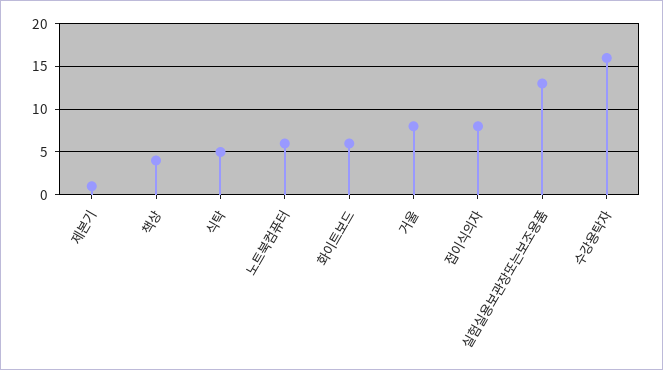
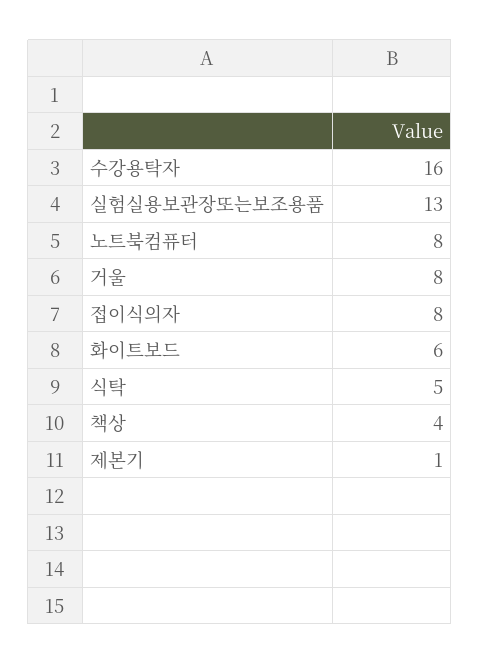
노트북컴퓨터: 6 -> 8

